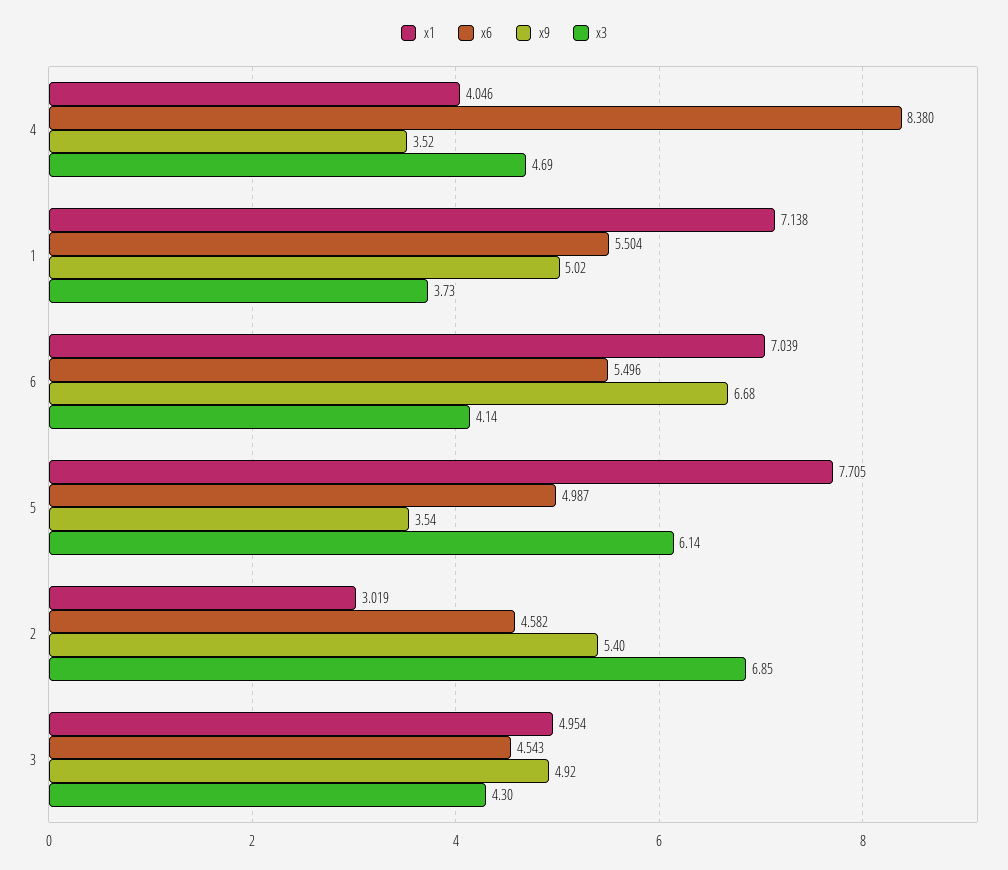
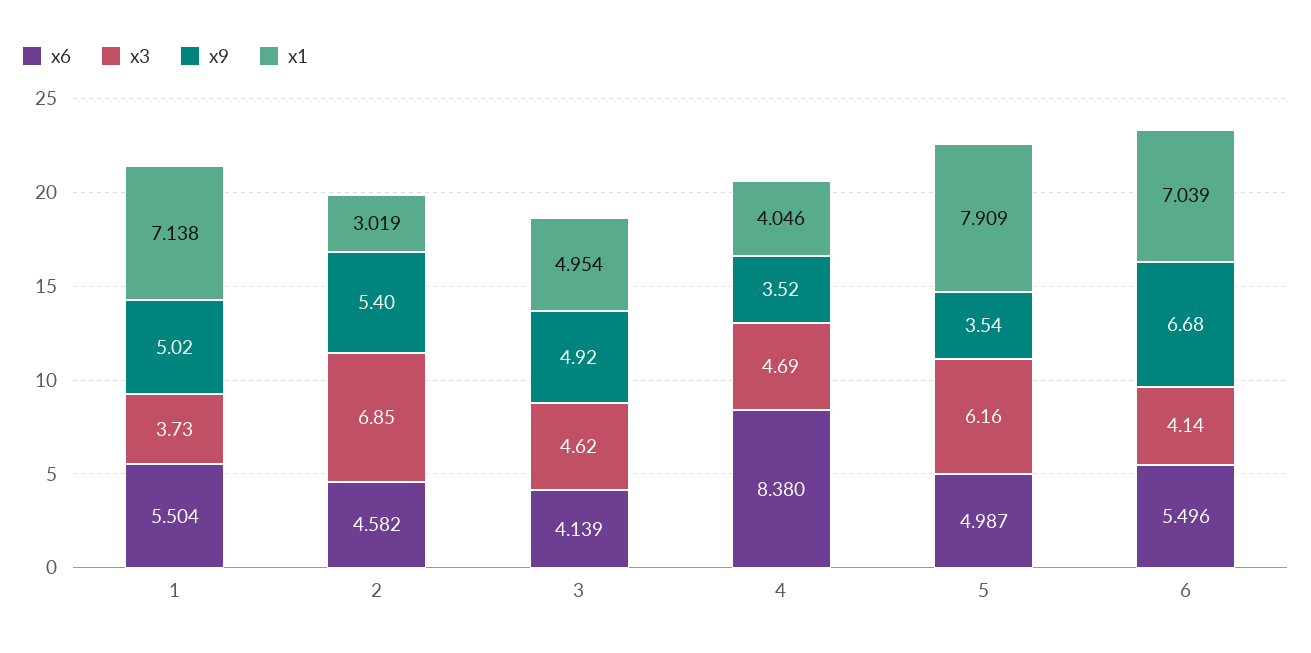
x1, 5: 7.705 -> 7.909
x3, 5: 6.14 -> 6.16
x6, 3: 4.543 -> 4.139
x3, 3: 4.3 -> 4.62

